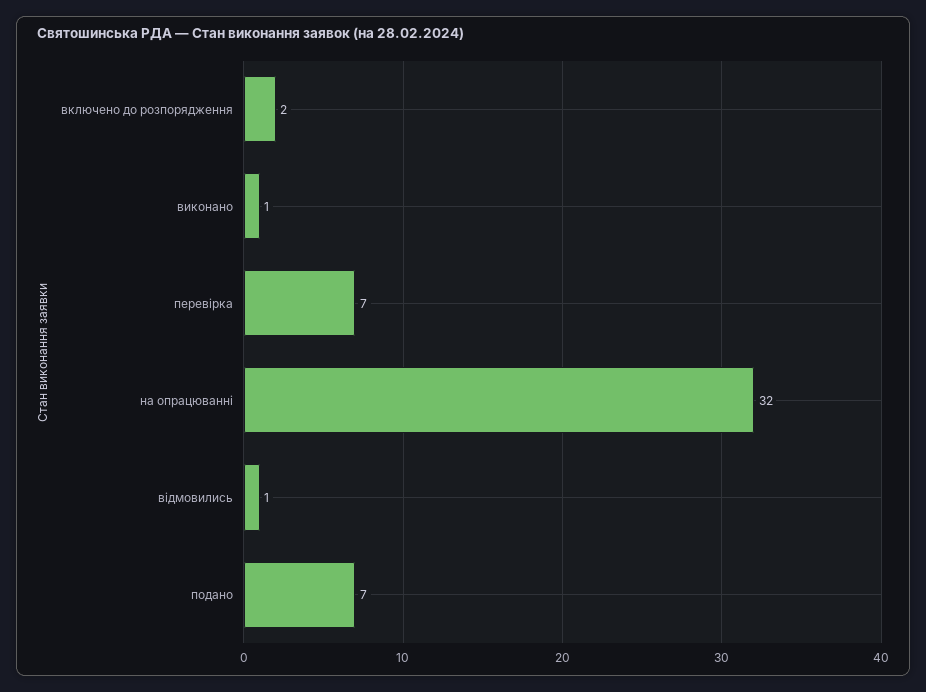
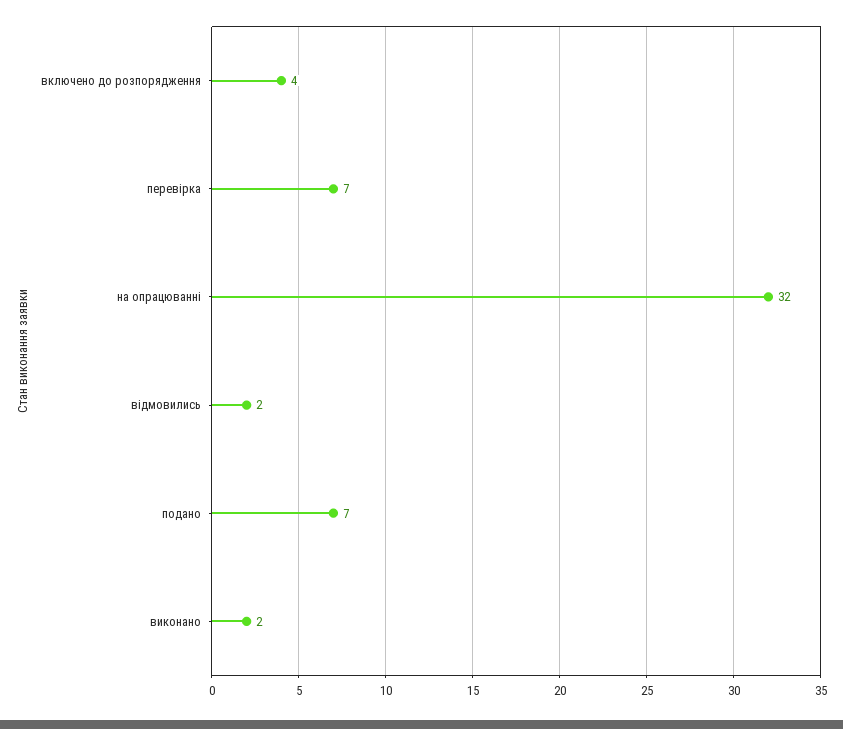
включено до розпорядження: 2 -> 4
виконано: 1 -> 2
відмовились: 1 -> 2

